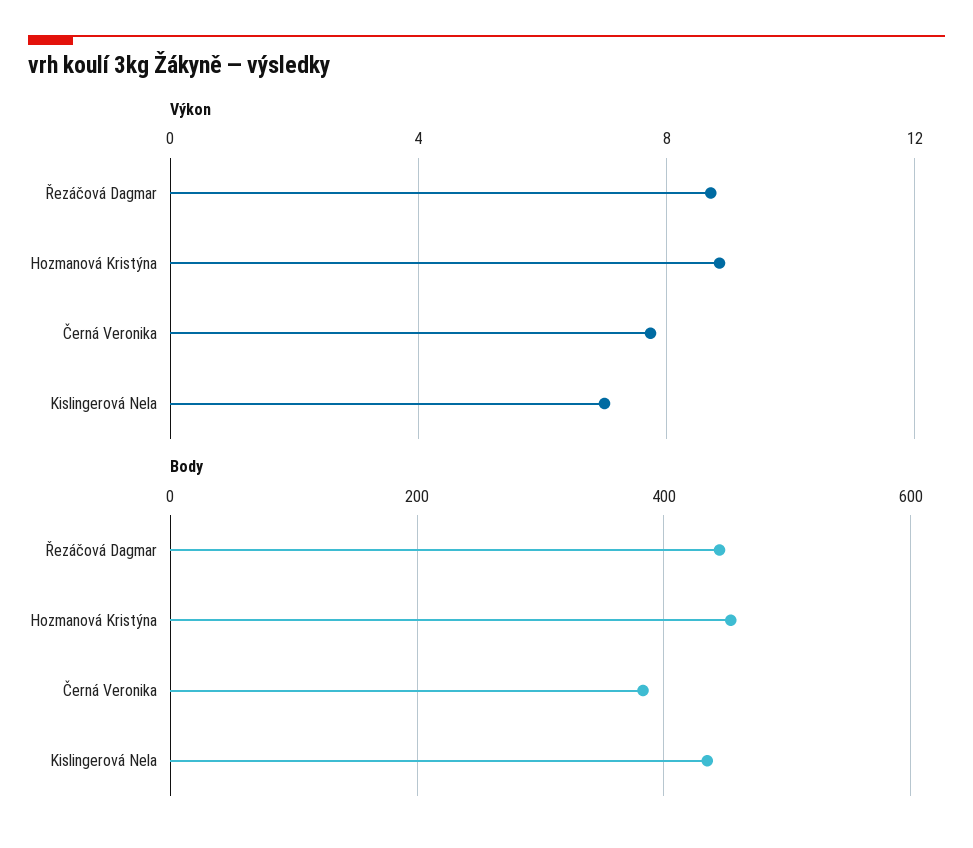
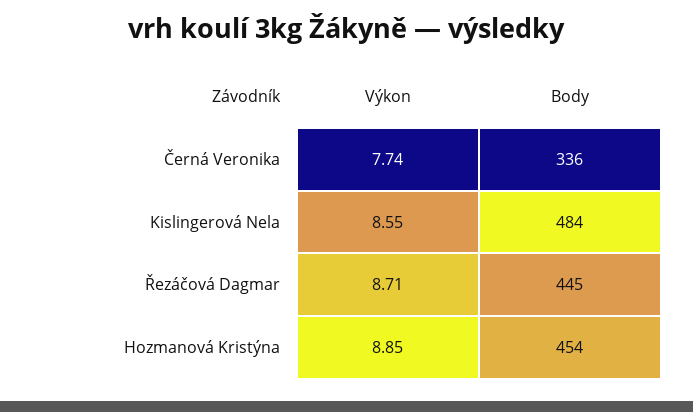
Výkon, Kislingerová Nela: 7 -> 8.55
Body, Černá Veronika: 380 -> 336
Body, Kislingerová Nela: 440 -> 484

